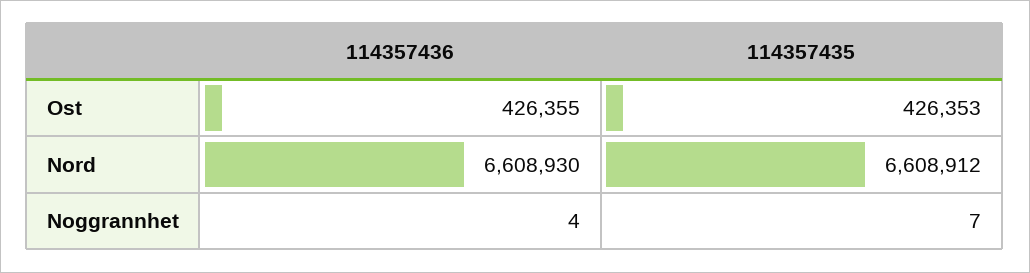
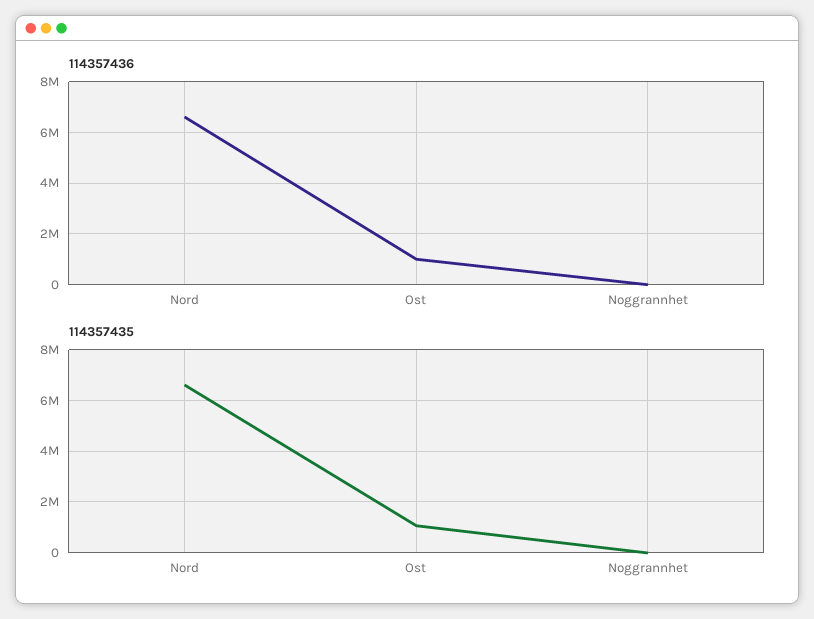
114357436, Ost: 426355 -> 1000000
114357435, Ost: 426353 -> 1000000

